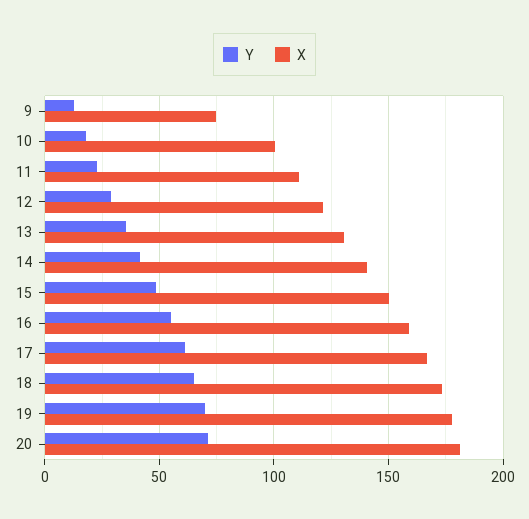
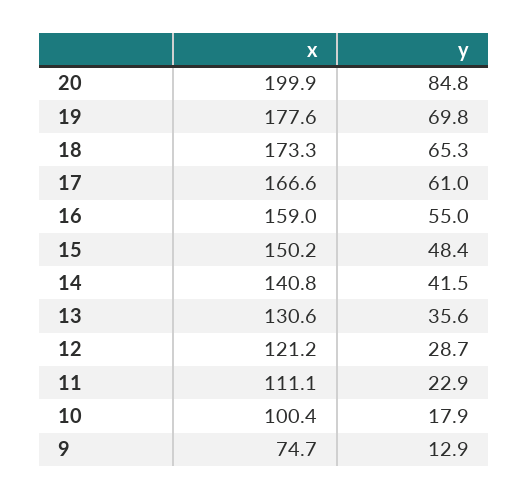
Y, 20: 70 -> 84.8
X, 20: 180 -> 199.9

